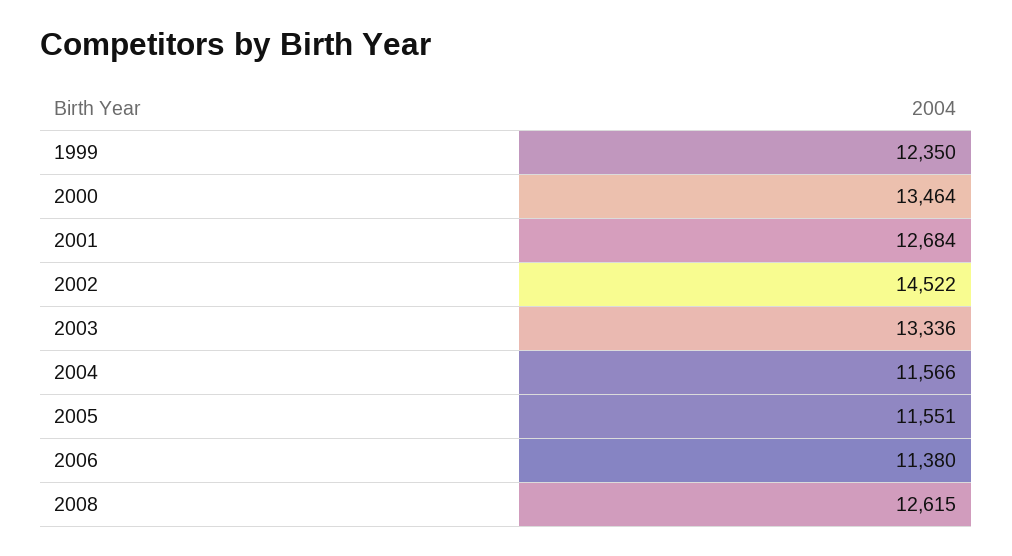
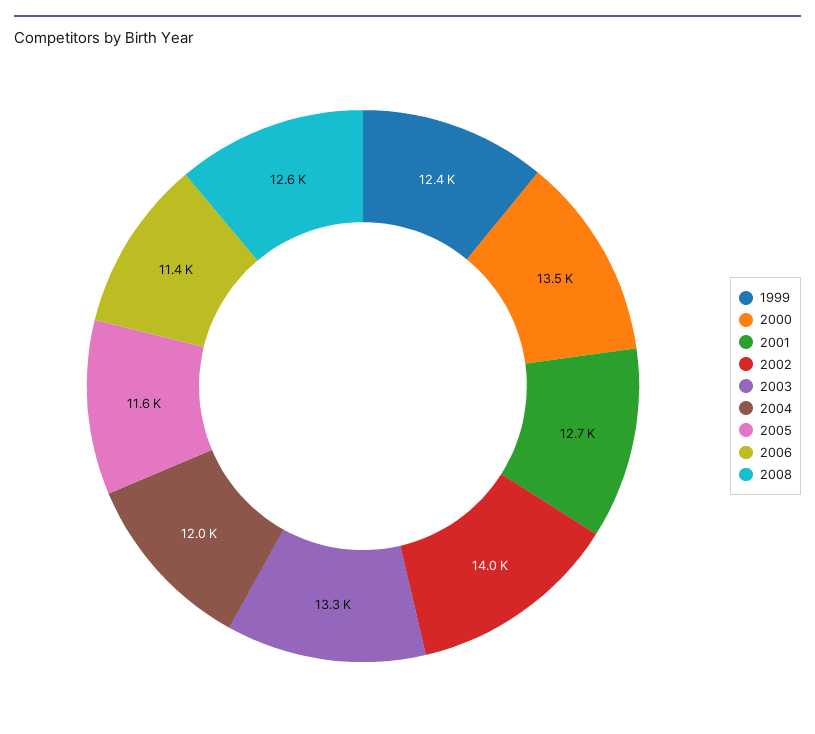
2002: 14522 -> 14000
2004: 11566 -> 12000

